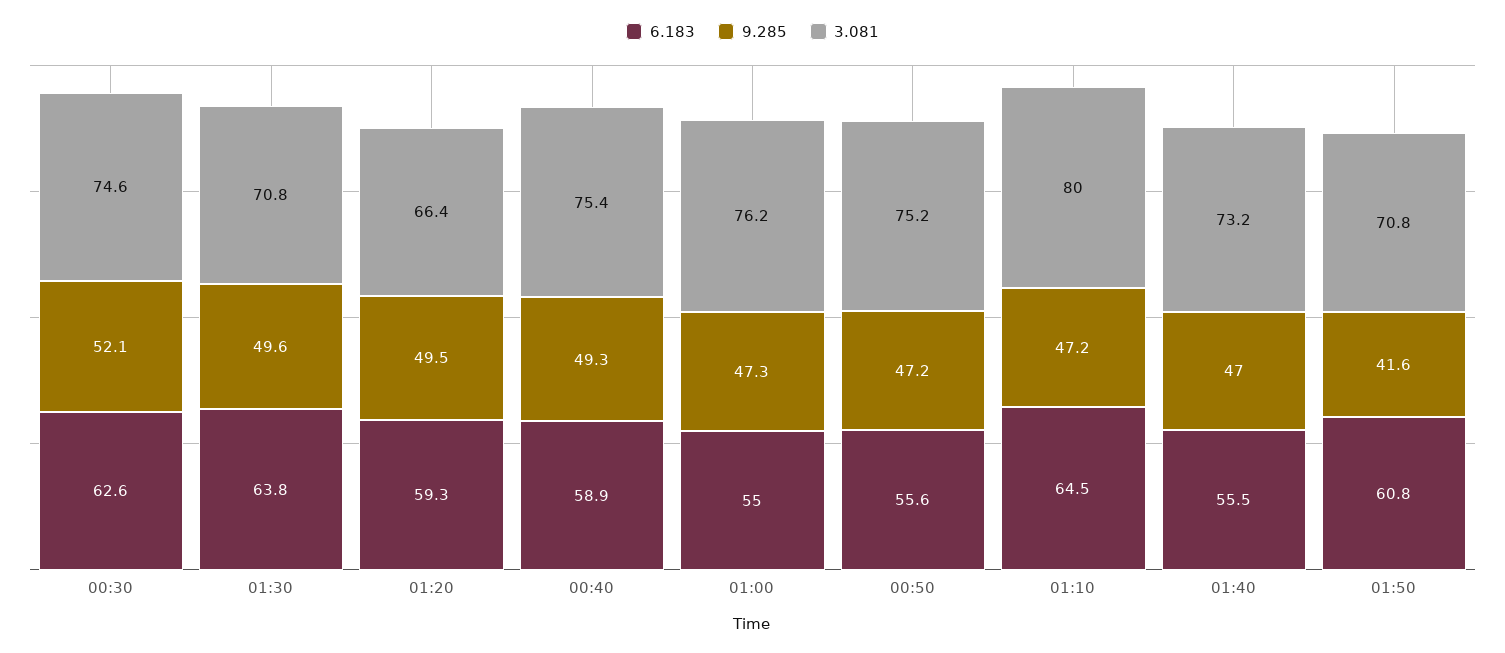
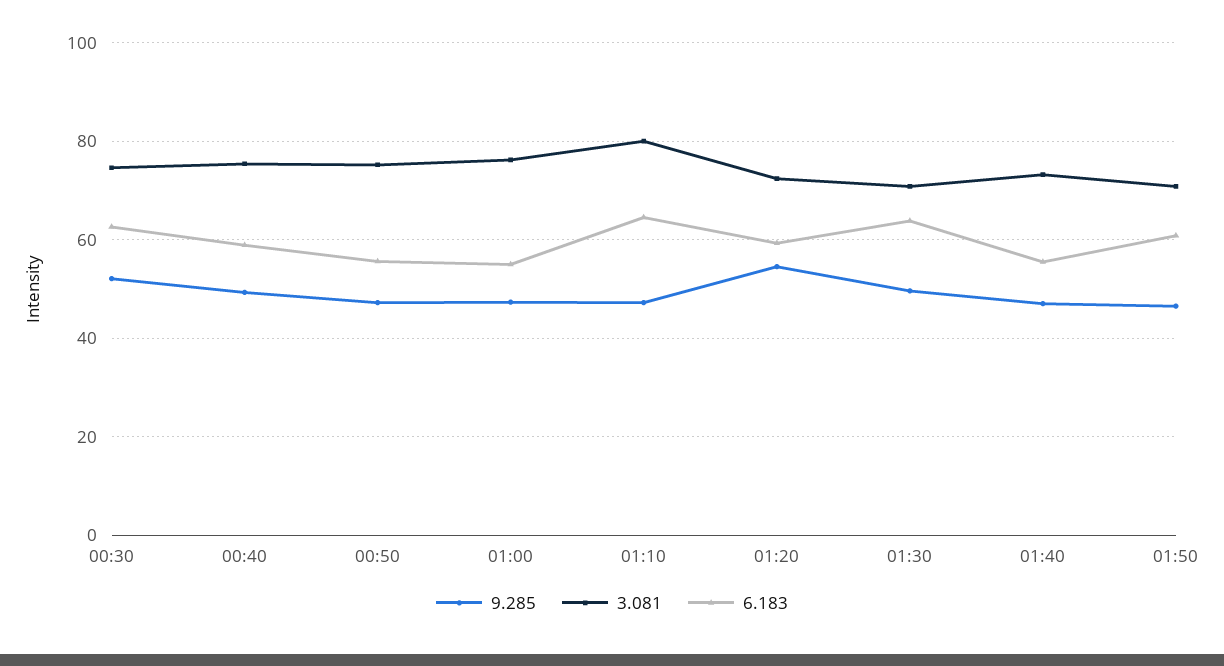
9.285, 01:20: 49.5 -> 54
3.081, 01:20: 66.4 -> 72
9.285, 01:50: 41.6 -> 46

